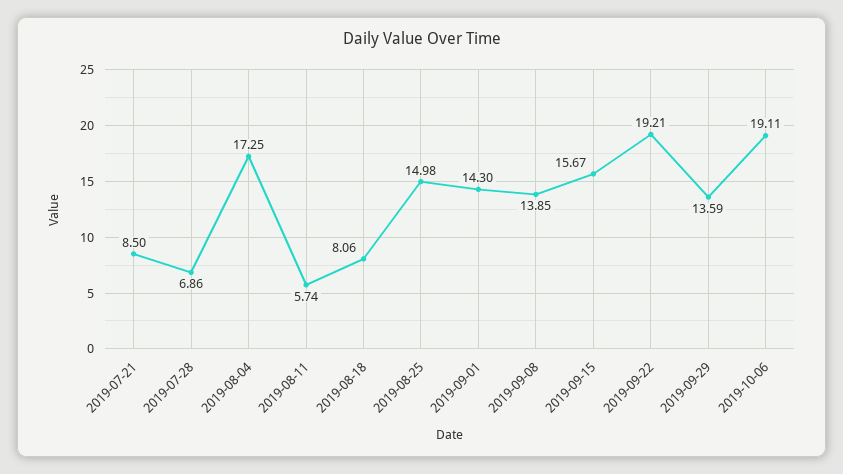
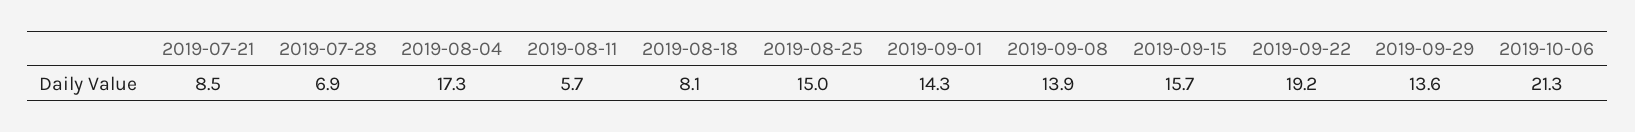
2019-10-06: 19.11 -> 21.3

